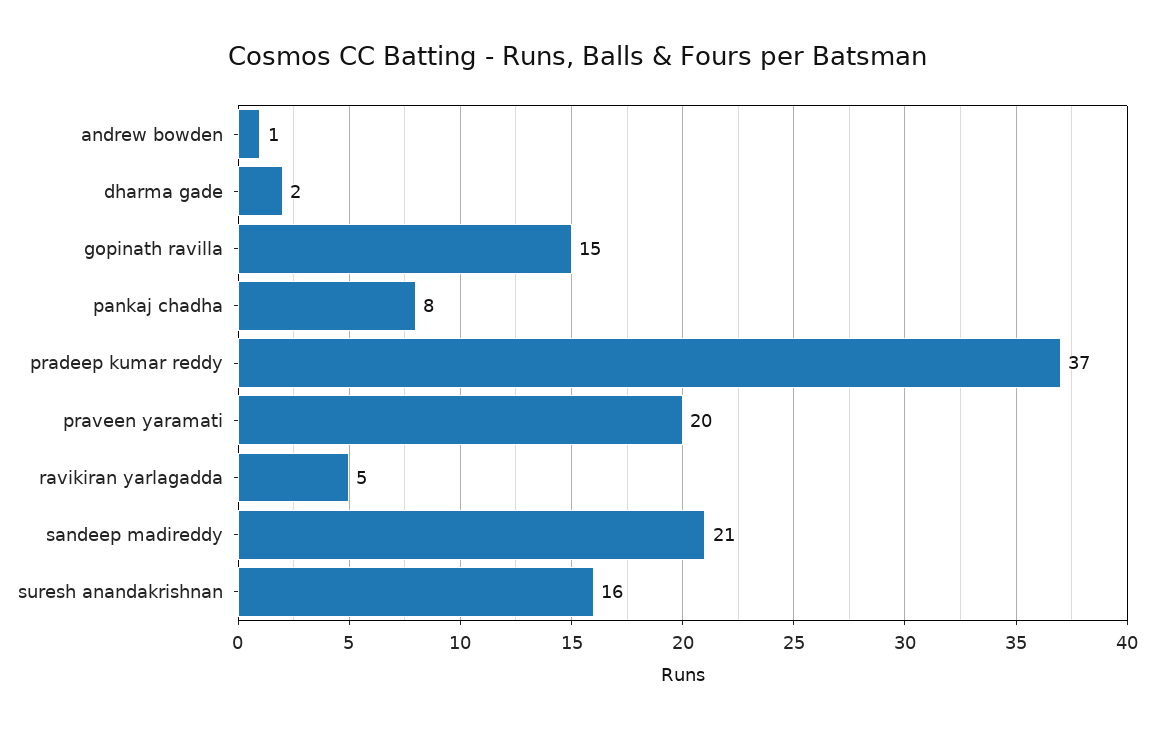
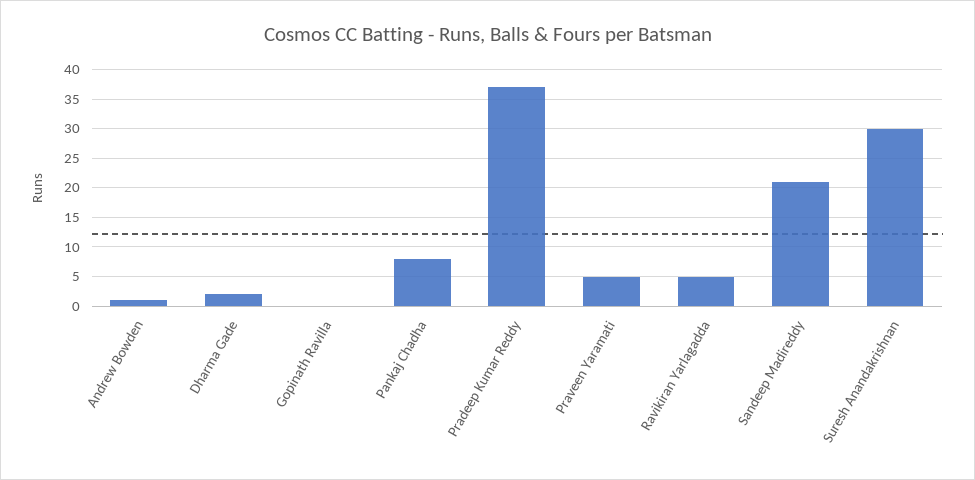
gopinath ravilla: 15 -> 0
praveen yaramati: 20 -> 5
suresh anandakrishnan: 16 -> 30

